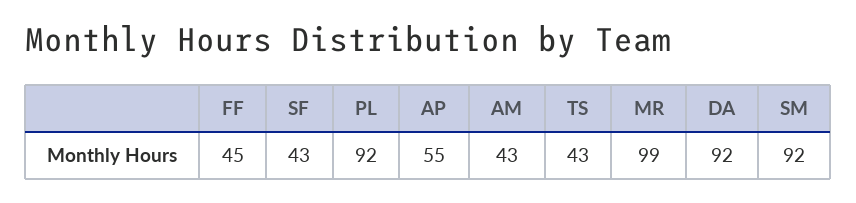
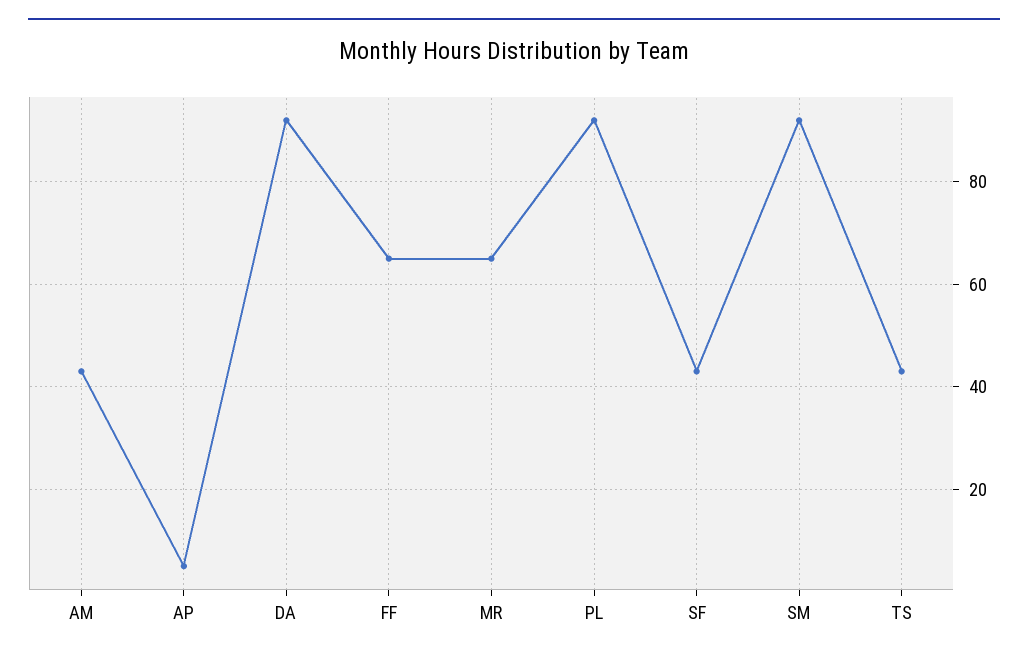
FF: 45 -> 65
AP: 55 -> 5
MR: 99 -> 65

